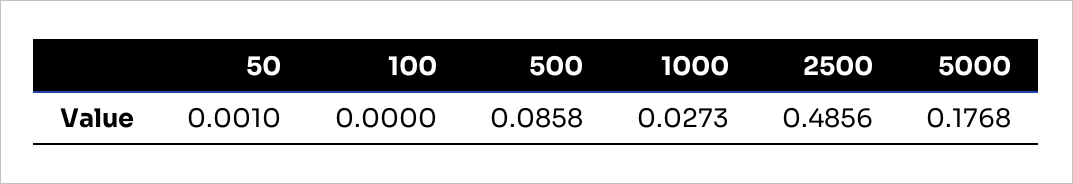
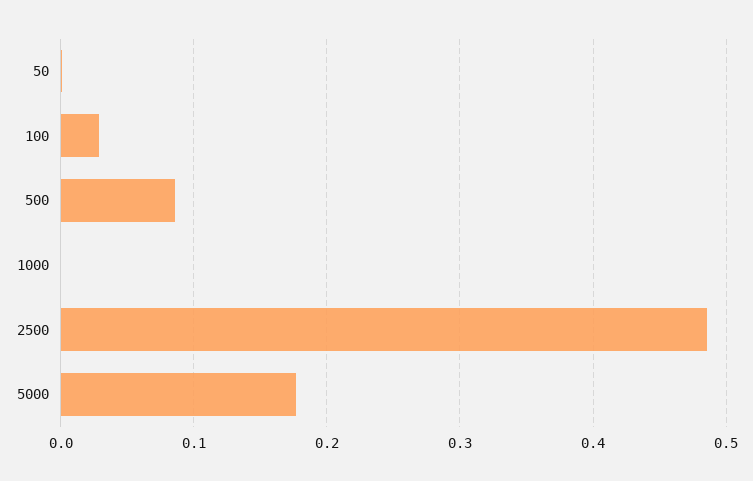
100: 0 -> 0.03
1000: 0.0273 -> 0

